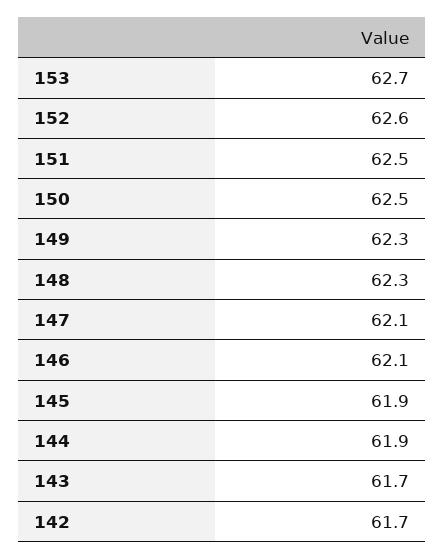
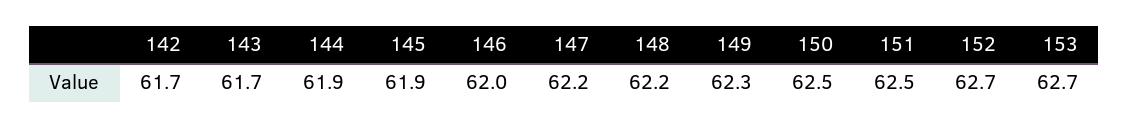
152: 62.6 -> 62.7
148: 62.3 -> 62.2
147: 62.1 -> 62.2
146: 62.1 -> 62

